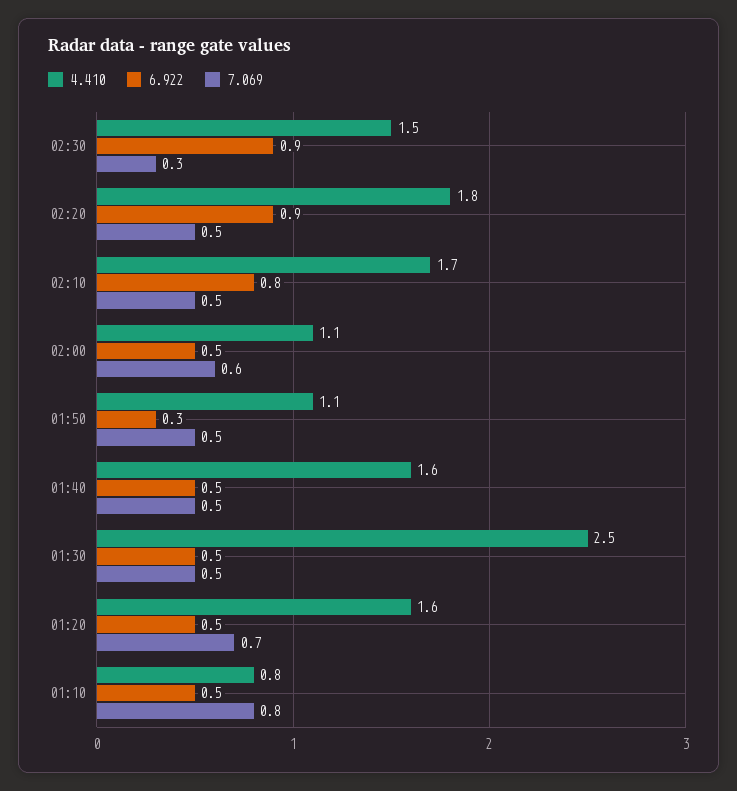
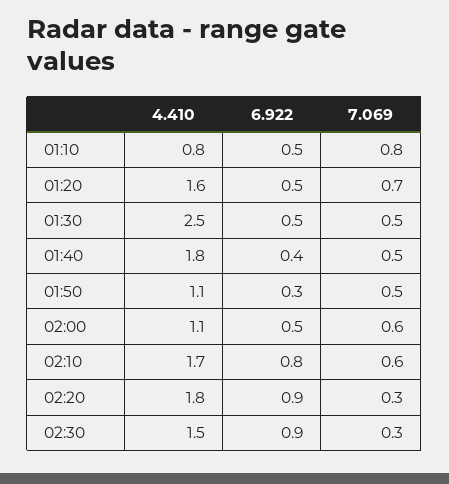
7.069, 02:20: 0.5 -> 0.3
7.069, 02:10: 0.5 -> 0.6
4.410, 01:40: 1.6 -> 1.8
6.922, 01:40: 0.5 -> 0.4

